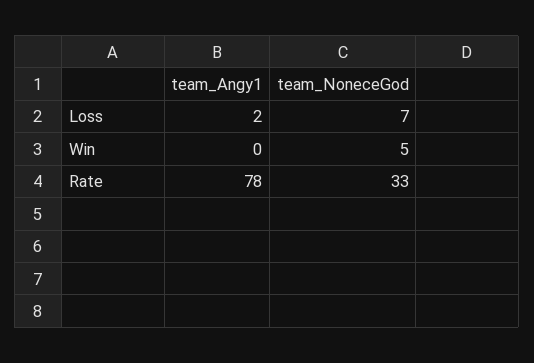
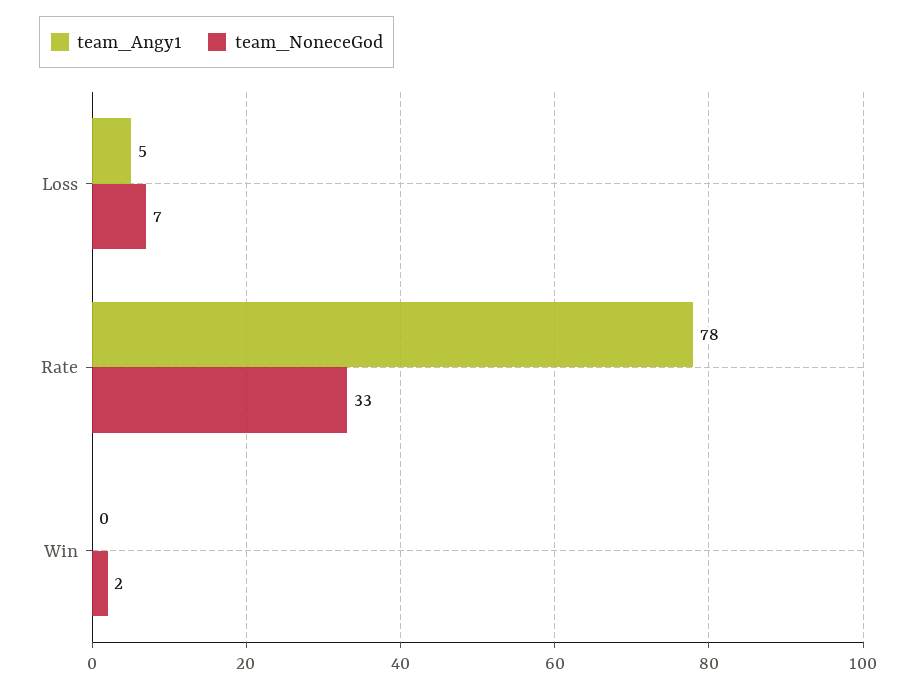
team_Angy1, Loss: 2 -> 5
team_NoneceGod, Win: 5 -> 2

